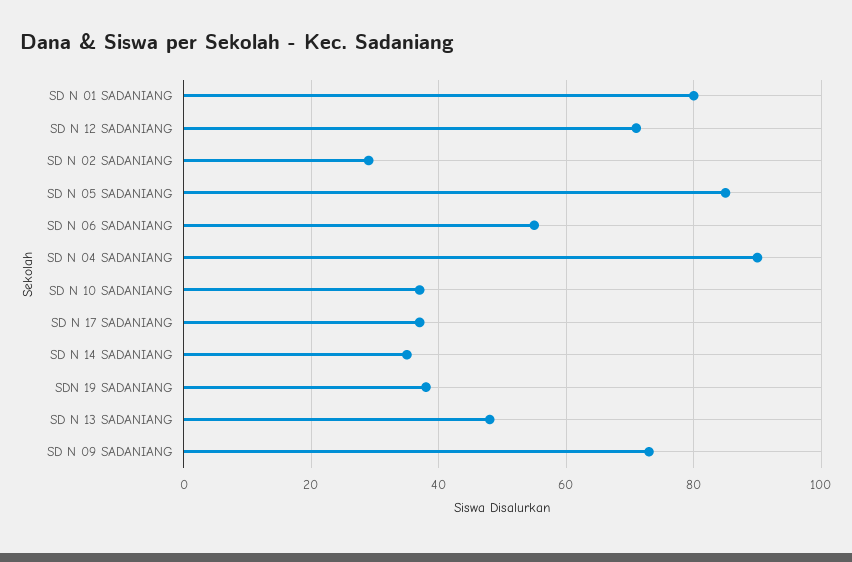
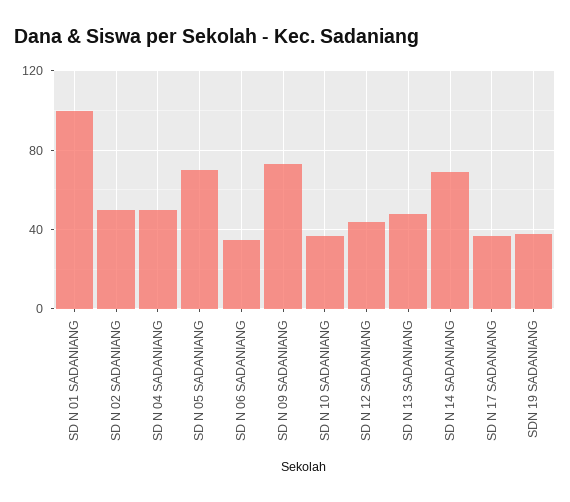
SD N 01 SADANIANG: 80 -> 100
SD N 12 SADANIANG: 70 -> 45
SD N 02 SADANIANG: 30 -> 50
SD N 05 SADANIANG: 85 -> 70
SD N 06 SADANIANG: 55 -> 35
SD N 04 SADANIANG: 90 -> 50
SD N 14 SADANIANG: 35 -> 70

